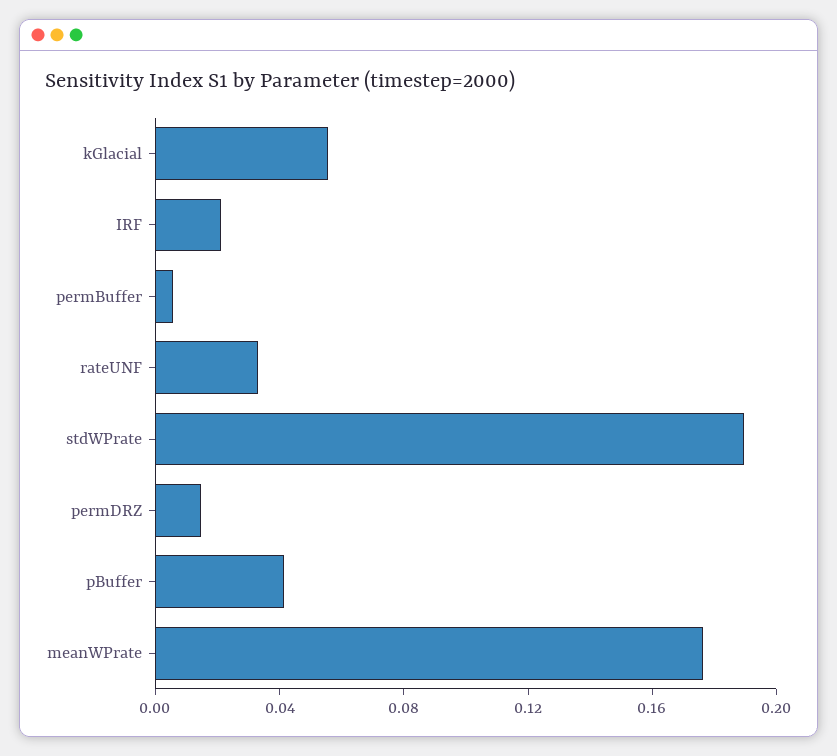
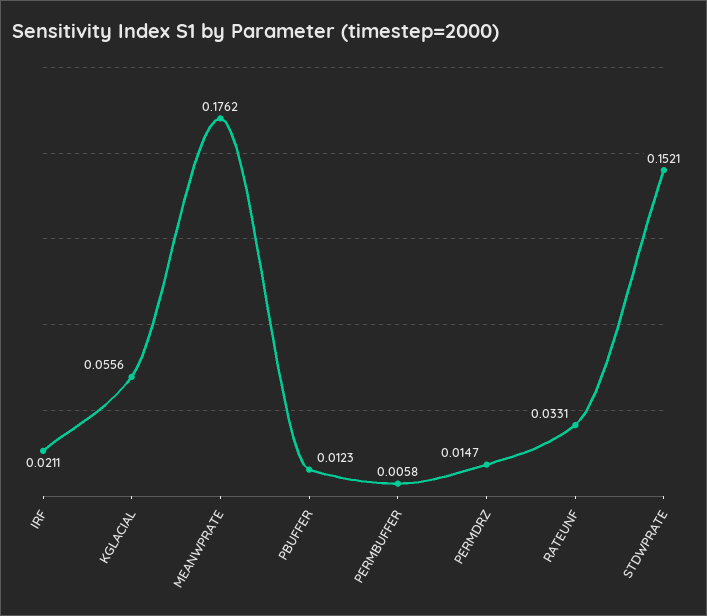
stdWPrate: 0.19 -> 0.1521
pBuffer: 0.04 -> 0.0123

